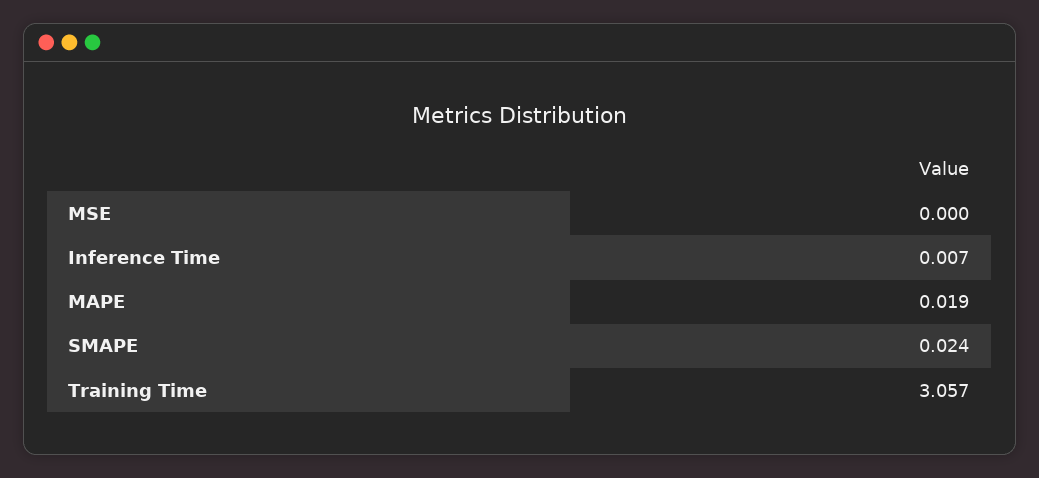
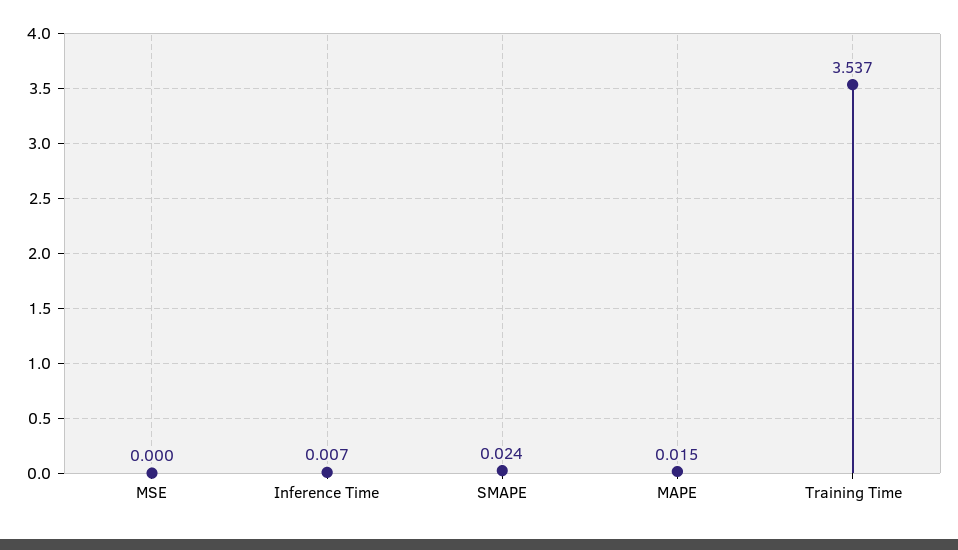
MAPE: 0.019 -> 0.015
Training Time: 3.057 -> 3.537

